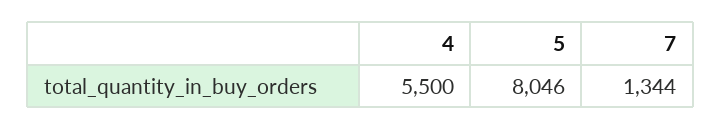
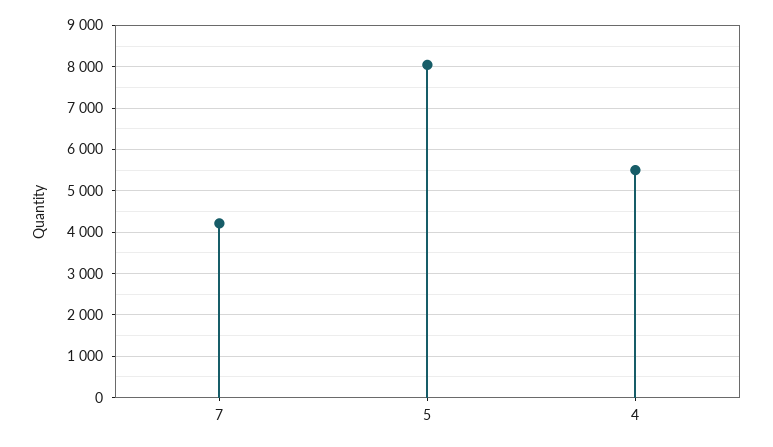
7: 1344 -> 4200

